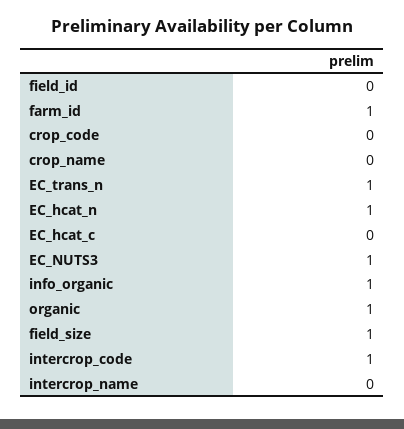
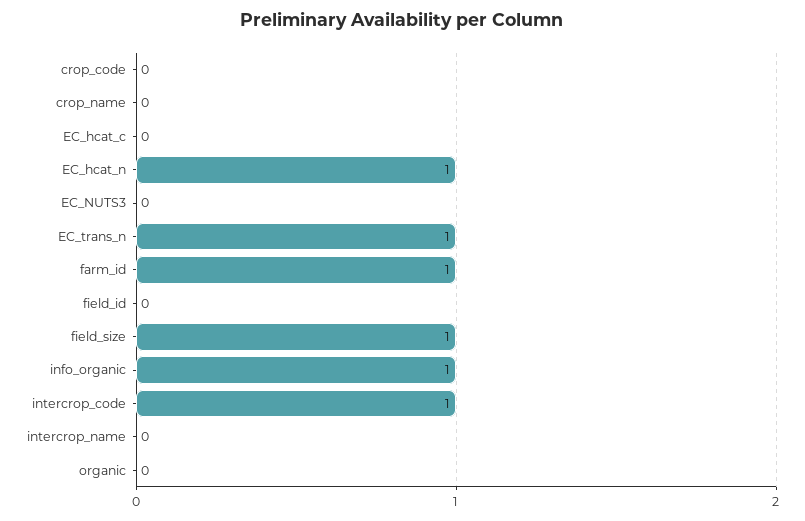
EC_NUTS3: 1 -> 0
organic: 1 -> 0

